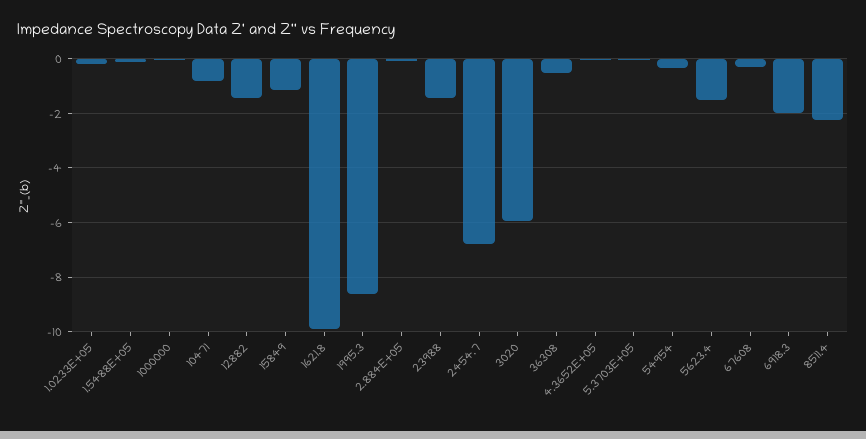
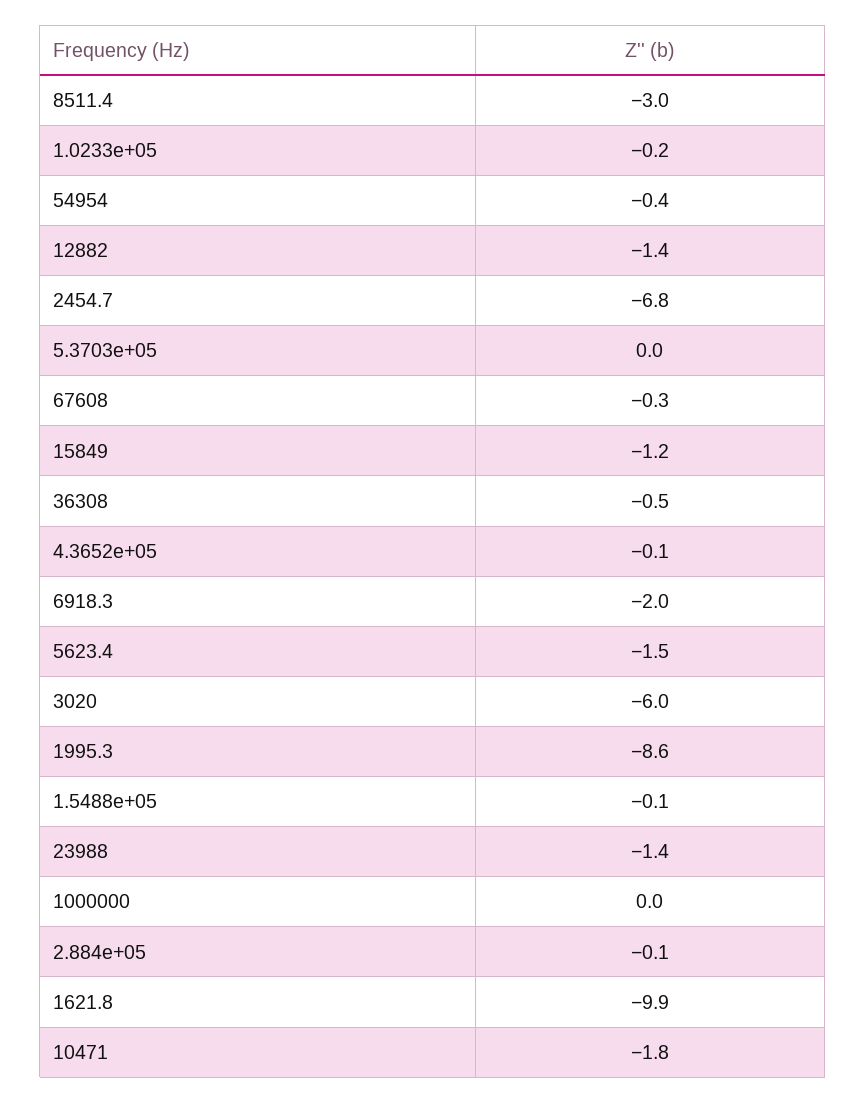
10471: -0.75 -> -1.8
8511.4: -2.25 -> -3

